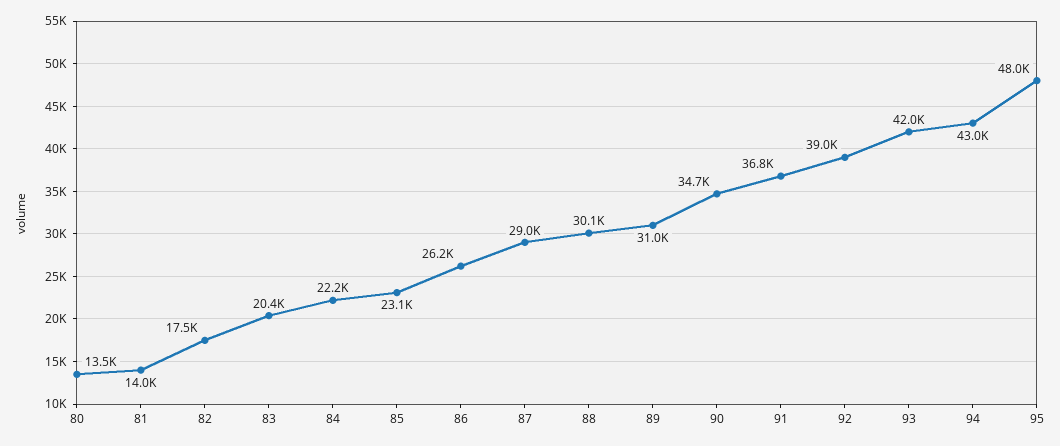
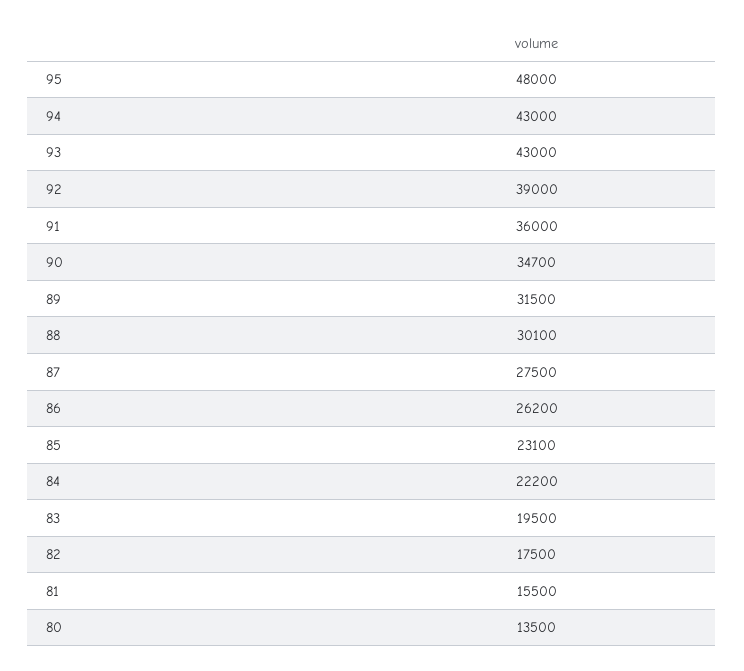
81: 14000 -> 15500
83: 20400 -> 19500
87: 29000 -> 27500
89: 31000 -> 31500
91: 36800 -> 36000
93: 42000 -> 43000

